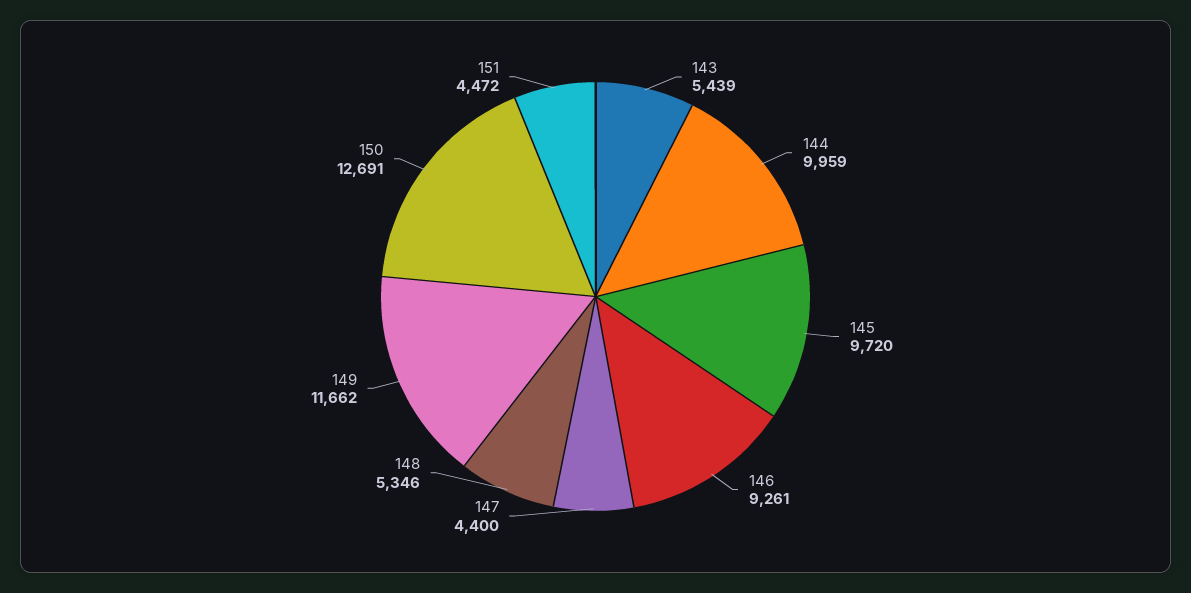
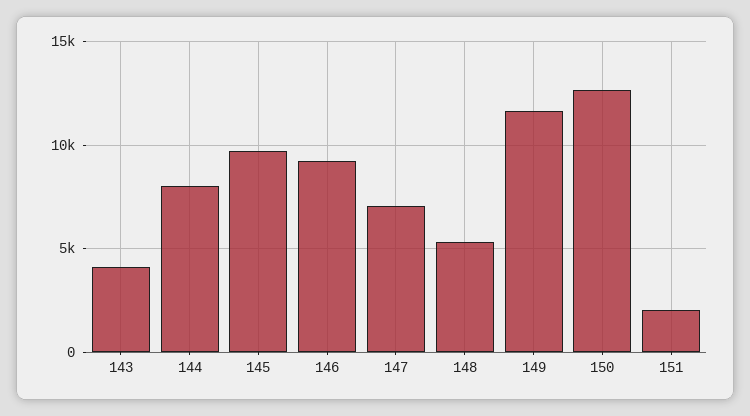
143: 5439 -> 4000
144: 9959 -> 8000
147: 4400 -> 7000
151: 4472 -> 2000

